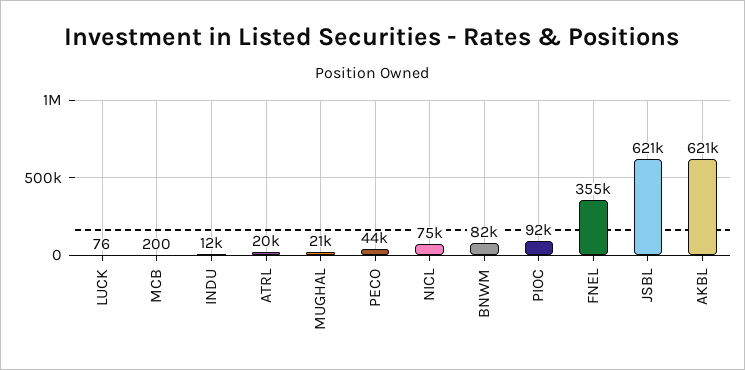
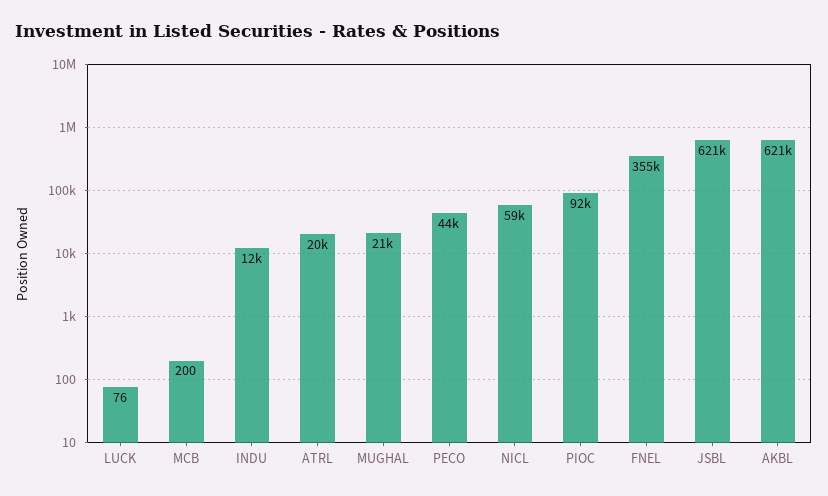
NICL: 75000 -> 59000
BNWM: 82000 -> none

